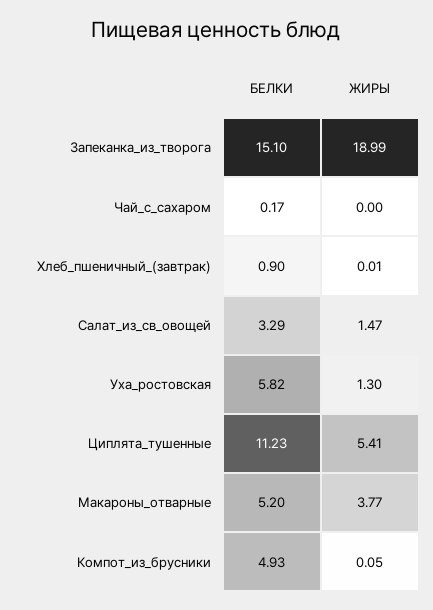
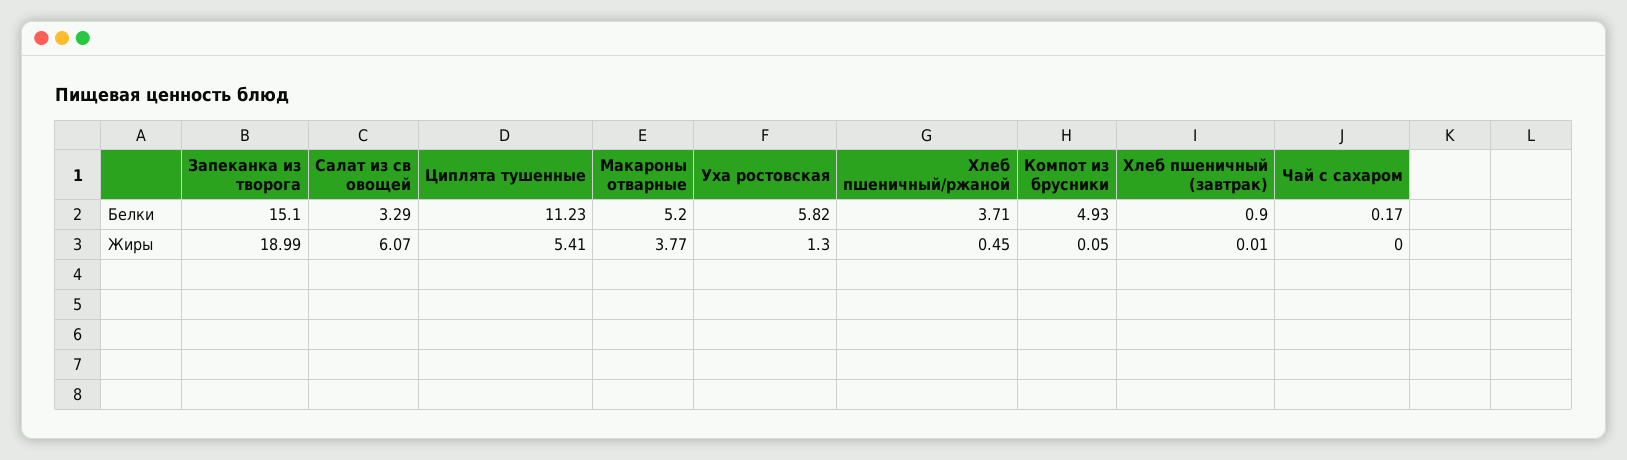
ЖИРЫ, Салат_из_св_овощей: 1.47 -> 6.07
БЕЛКИ, Хлеб пшеничный/ржаной: none -> 3.71
ЖИРЫ, Хлеб пшеничный/ржаной: none -> 0.45

